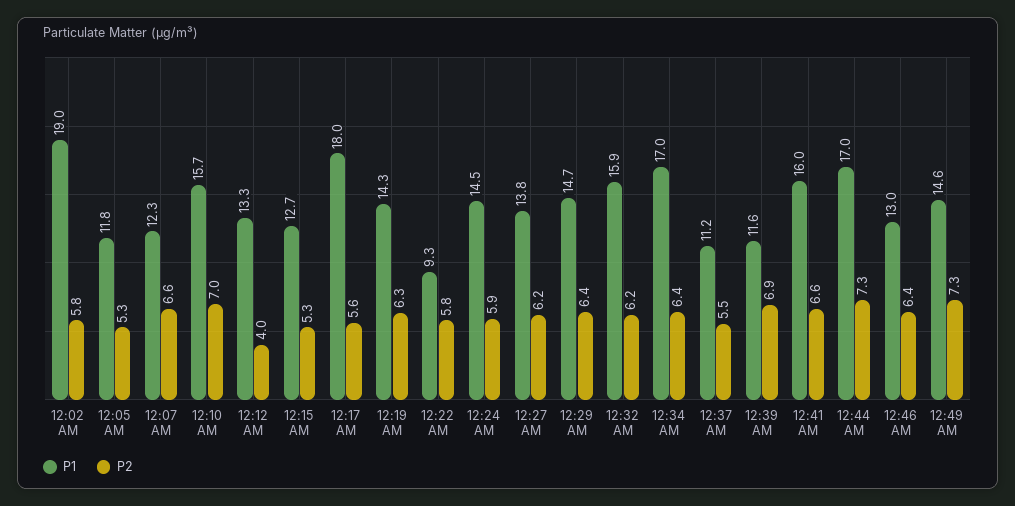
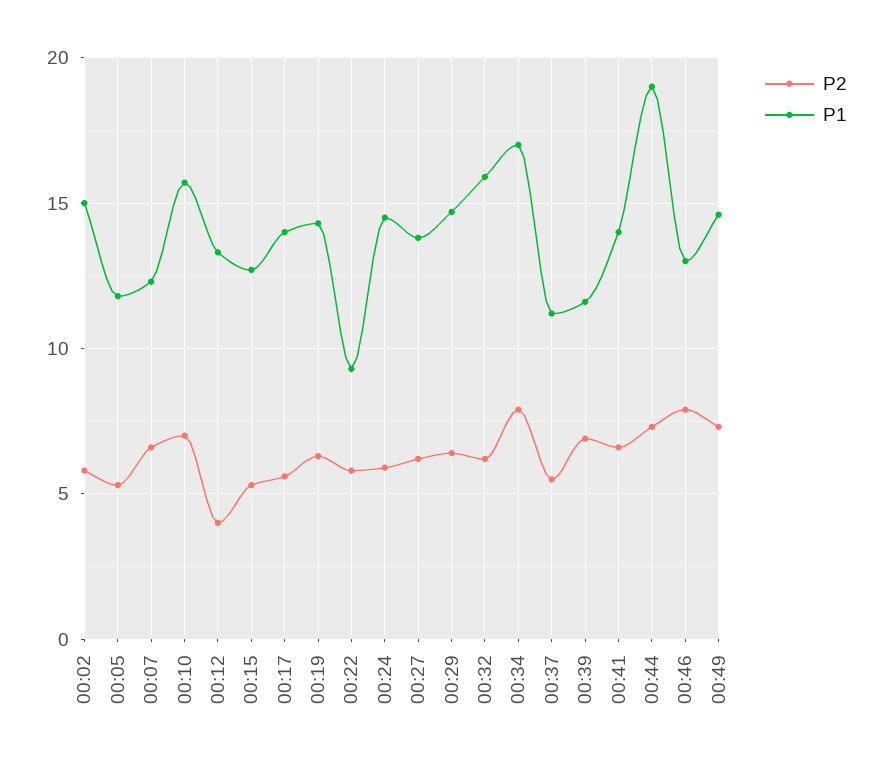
P1, 12:02 AM: 19 -> 15
P1, 12:17 AM: 18 -> 14
P2, 12:34 AM: 6.4 -> 8
P1, 12:41 AM: 16 -> 14
P1, 12:44 AM: 17 -> 19
P2, 12:46 AM: 6.4 -> 8

